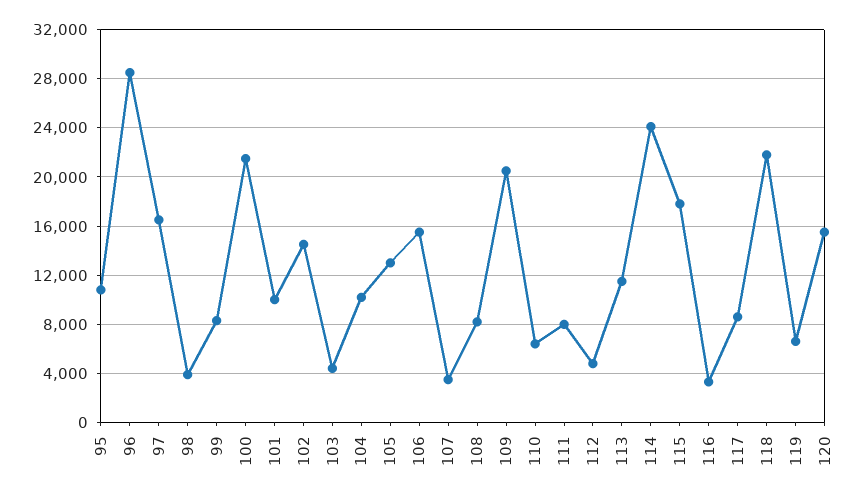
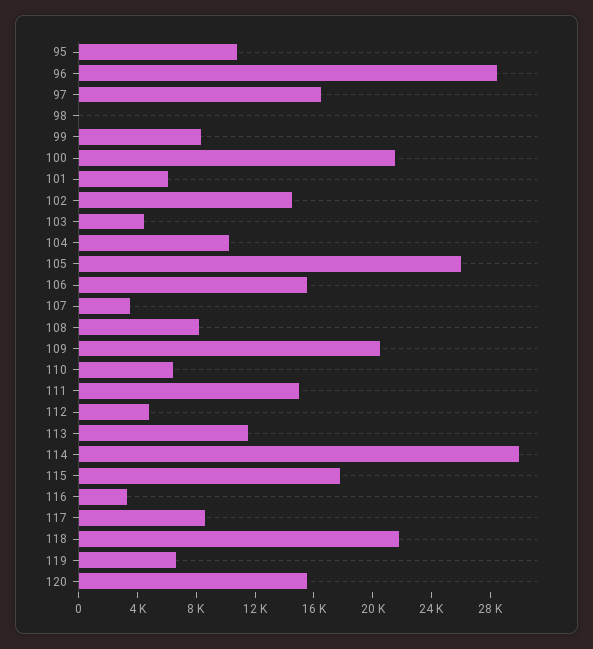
98: 4000 -> 0
101: 10000 -> 6000
105: 13000 -> 26000
111: 8000 -> 15000
114: 24000 -> 30000

